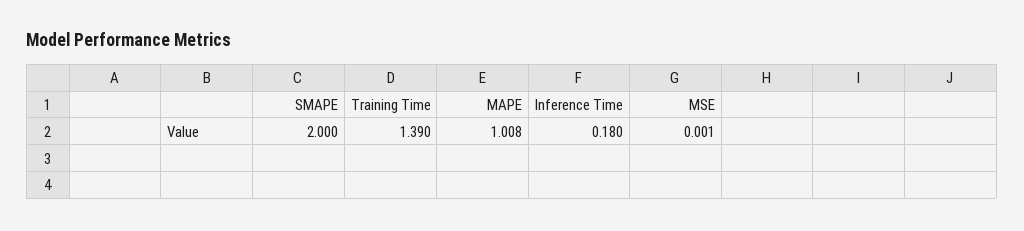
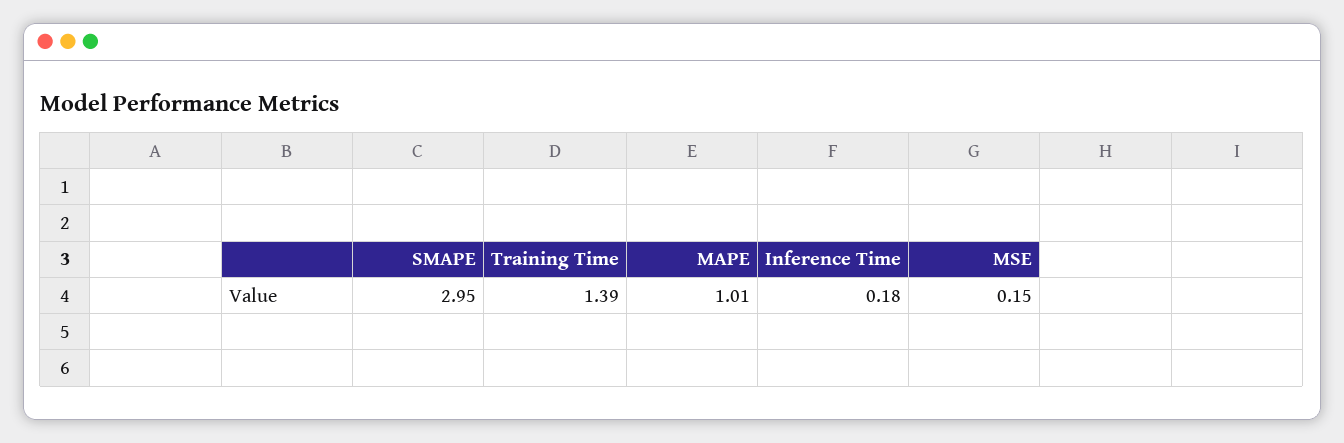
SMAPE: 2 -> 2.95
MSE: 0.001 -> 0.15

